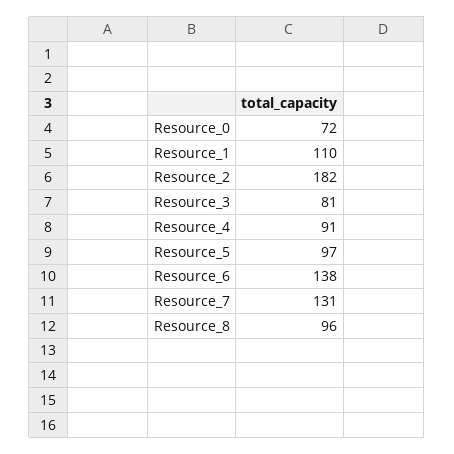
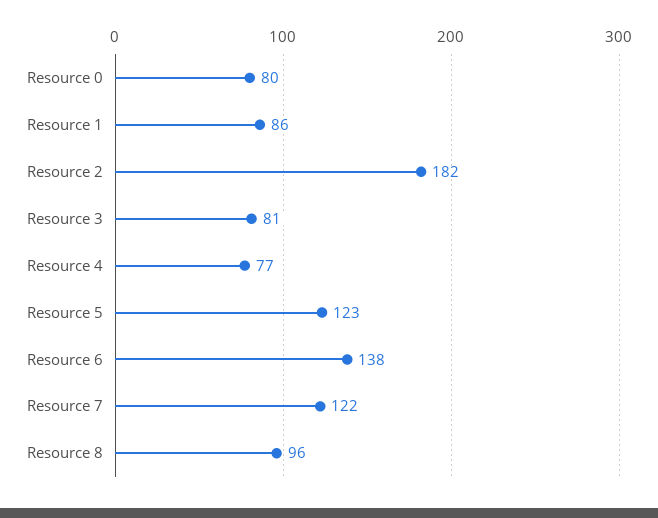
Resource_0: 72 -> 80
Resource_1: 110 -> 86
Resource_4: 91 -> 77
Resource_5: 97 -> 123
Resource_7: 131 -> 122

